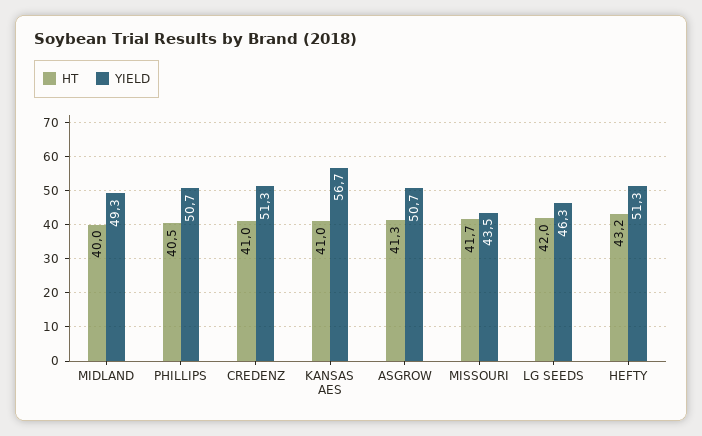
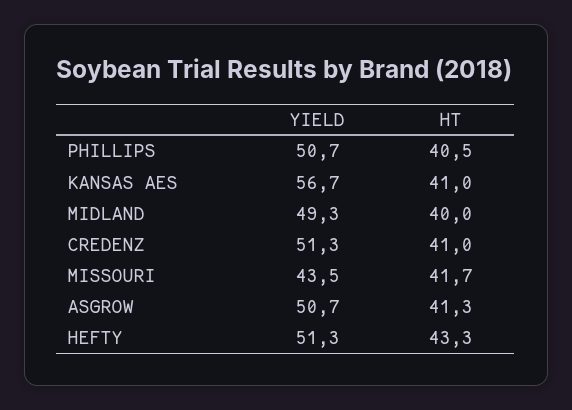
HT, LG SEEDS: 42 -> none
YIELD, LG SEEDS: 46.3 -> none
HT, HEFTY: 43.2 -> 43.3

